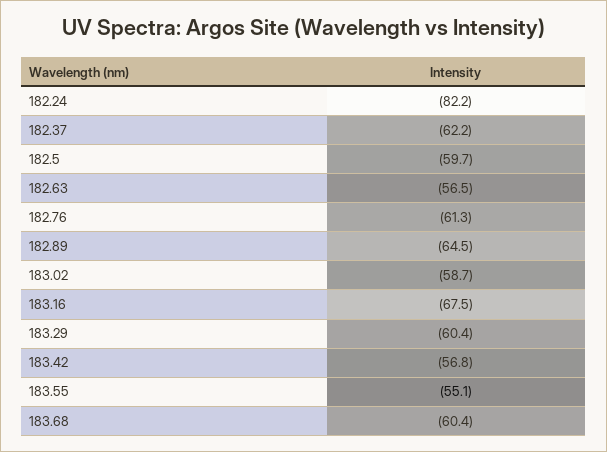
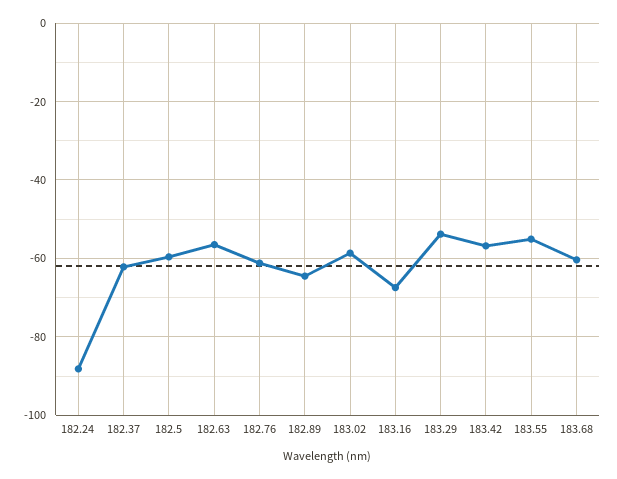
182.24: -82.2 -> -88
183.29: -60.4 -> -54

